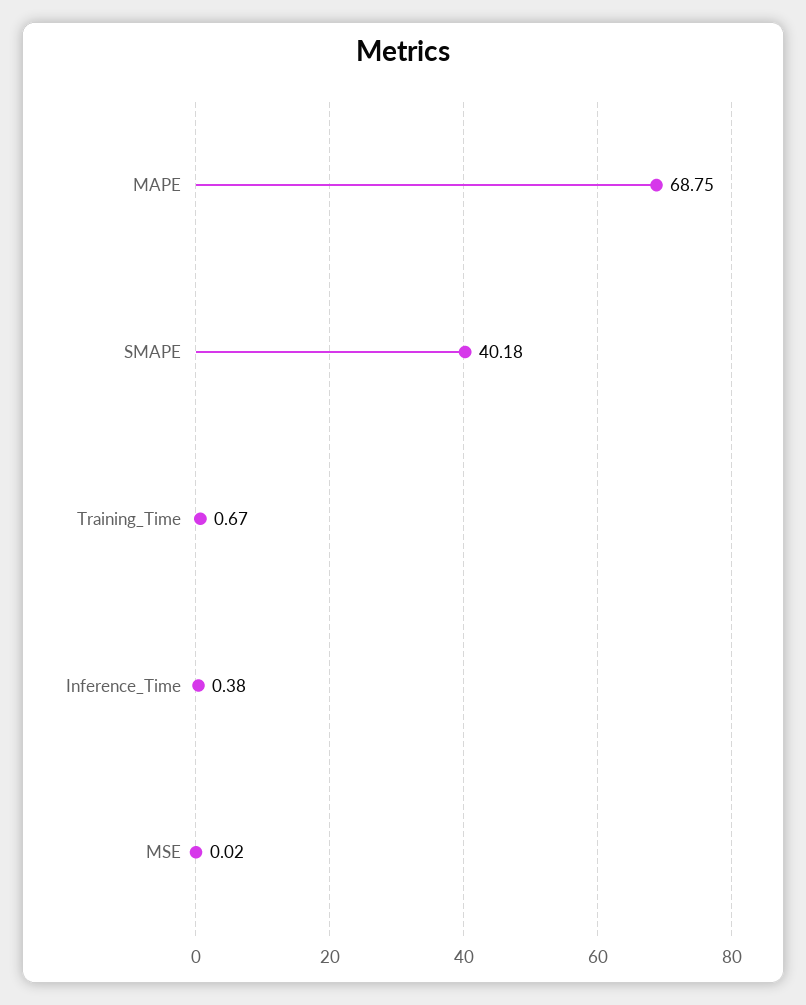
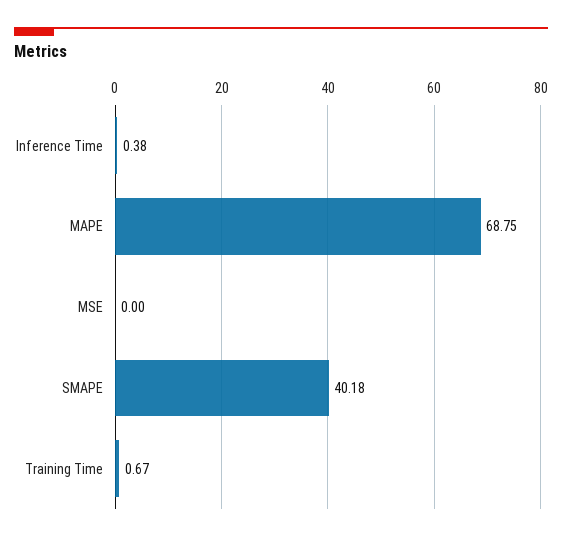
MSE: 0.02 -> 0

